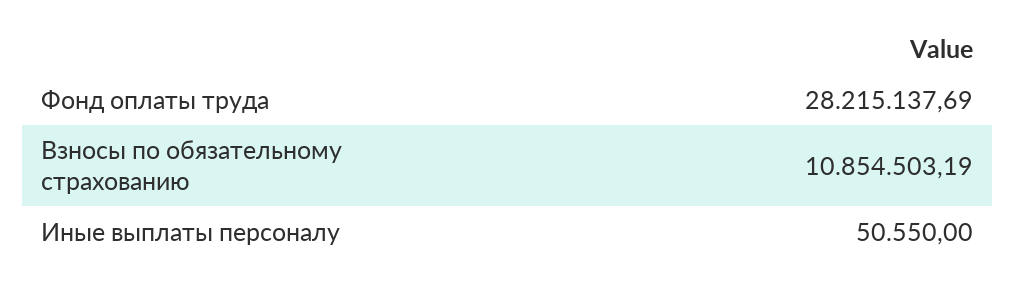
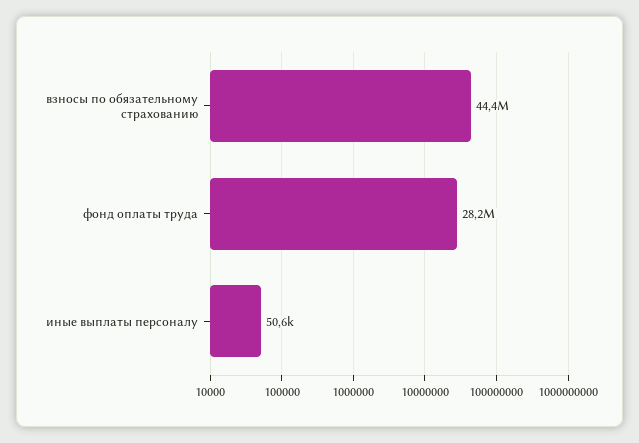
Взносы по обязательному страхованию: 10854503.19 -> 44400000

